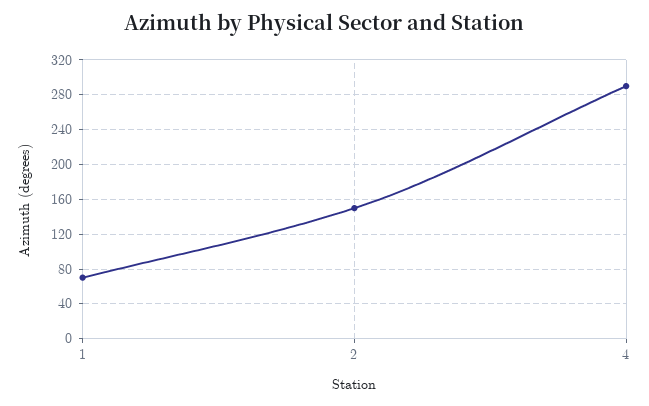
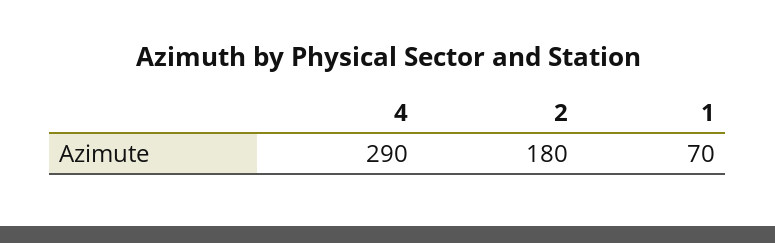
2: 150 -> 180

